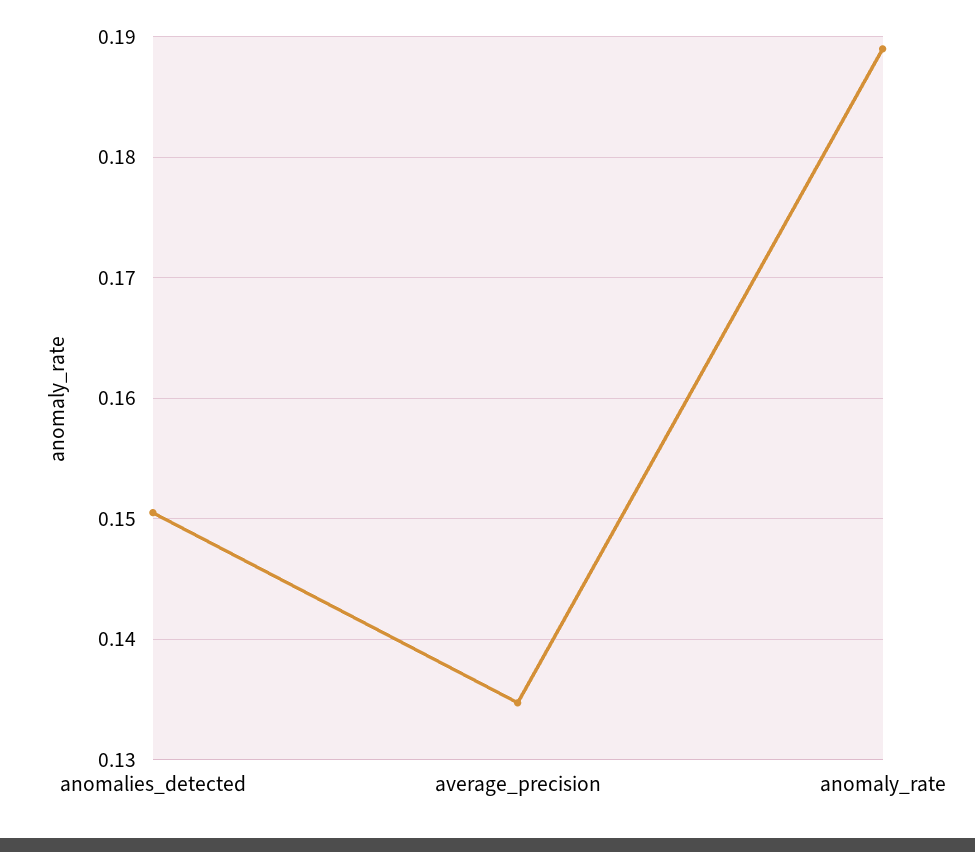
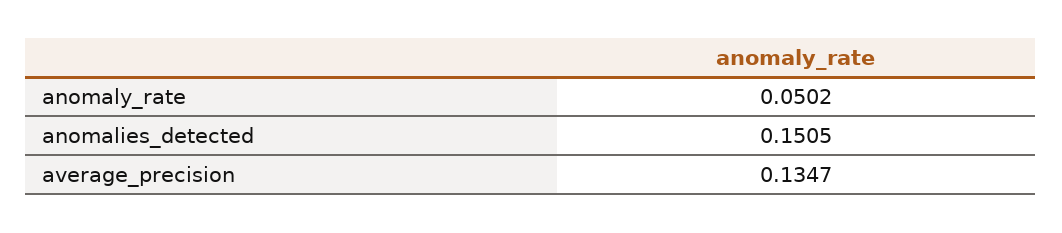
anomaly_rate: 0.189 -> 0.0502

